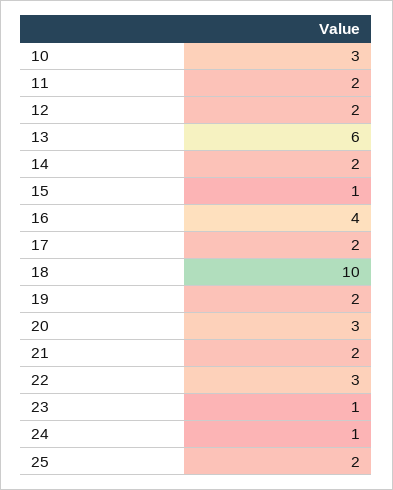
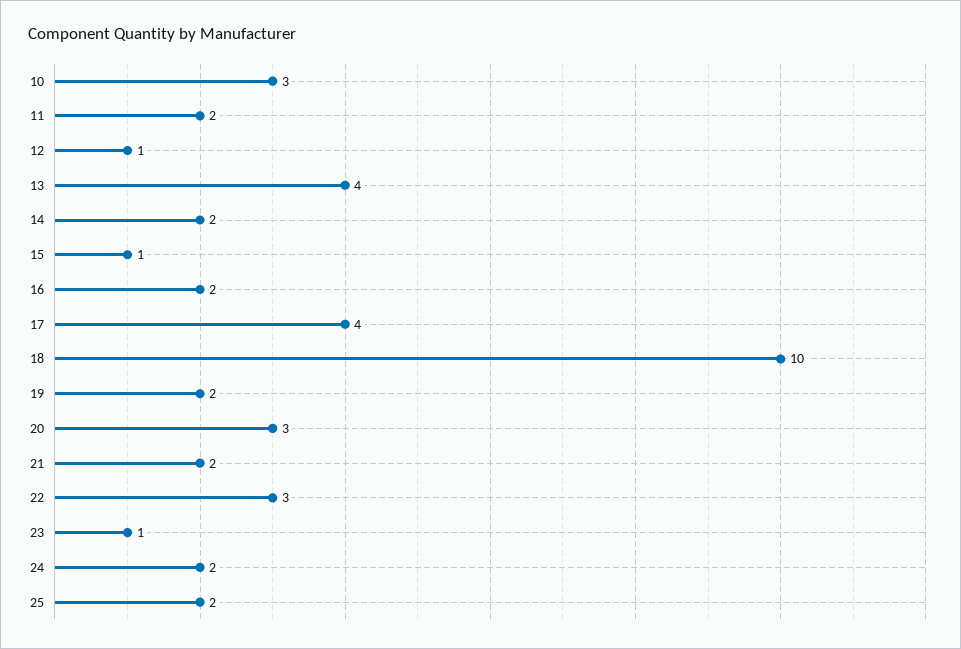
12: 2 -> 1
13: 6 -> 4
16: 4 -> 2
17: 2 -> 4
24: 1 -> 2

